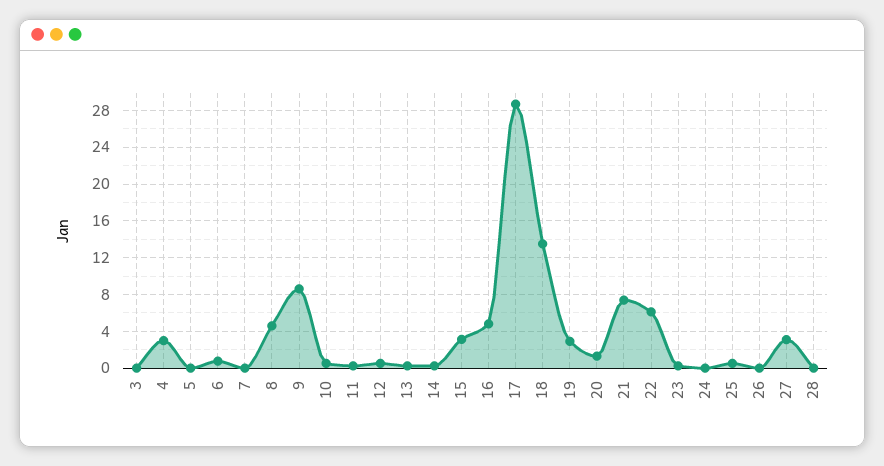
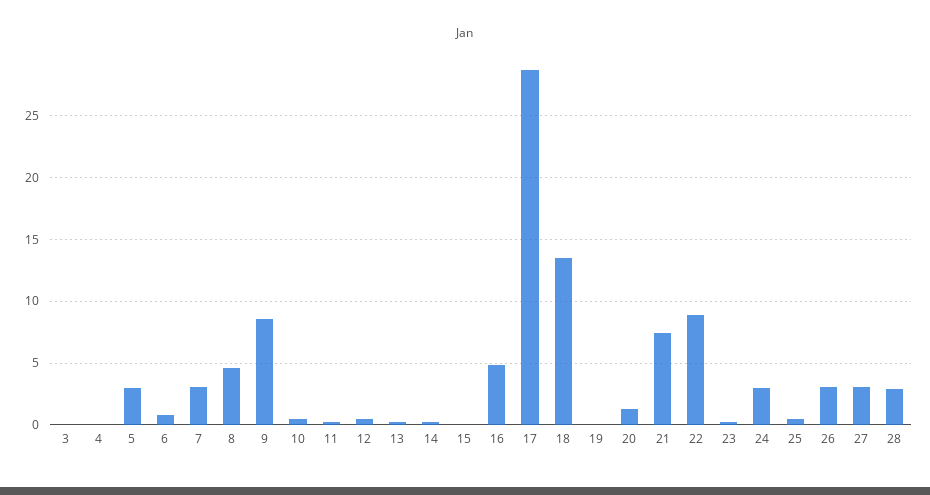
4: 3 -> 0
5: 0 -> 3
7: 0 -> 3
15: 3 -> 0
19: 3 -> 0
22: 6 -> 9
24: 0 -> 3
26: 0 -> 3
28: 0 -> 3

